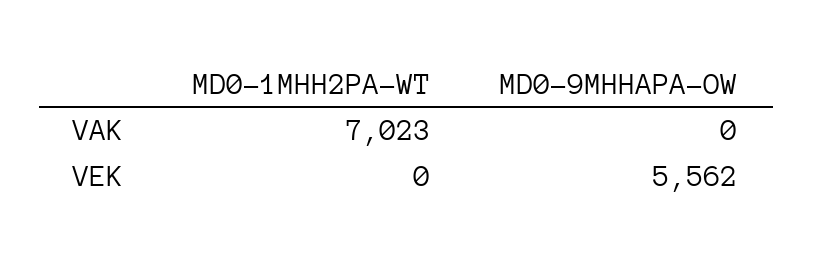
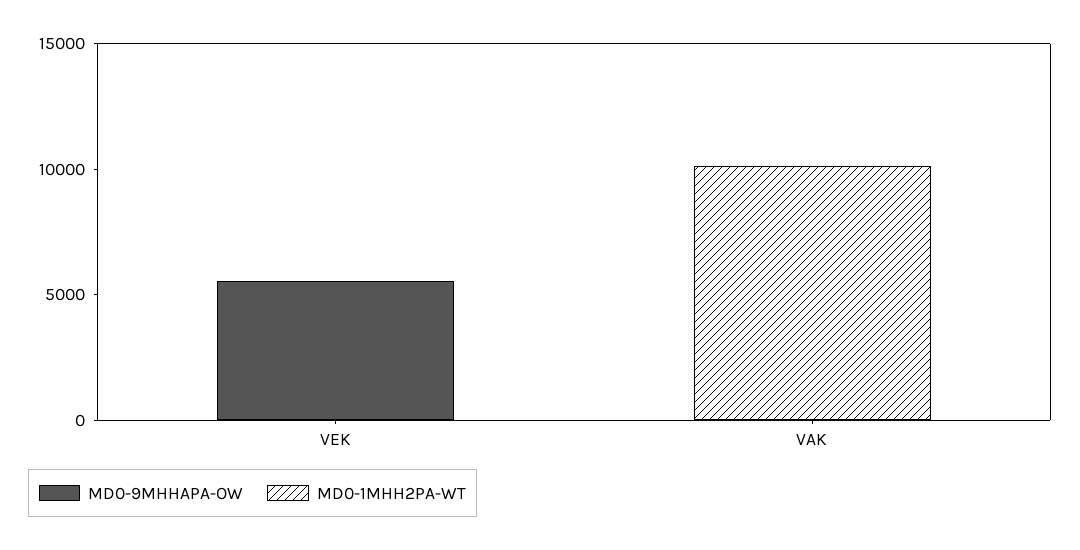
MD0-1MHH2PA-WT, VAK: 7023 -> 10000

